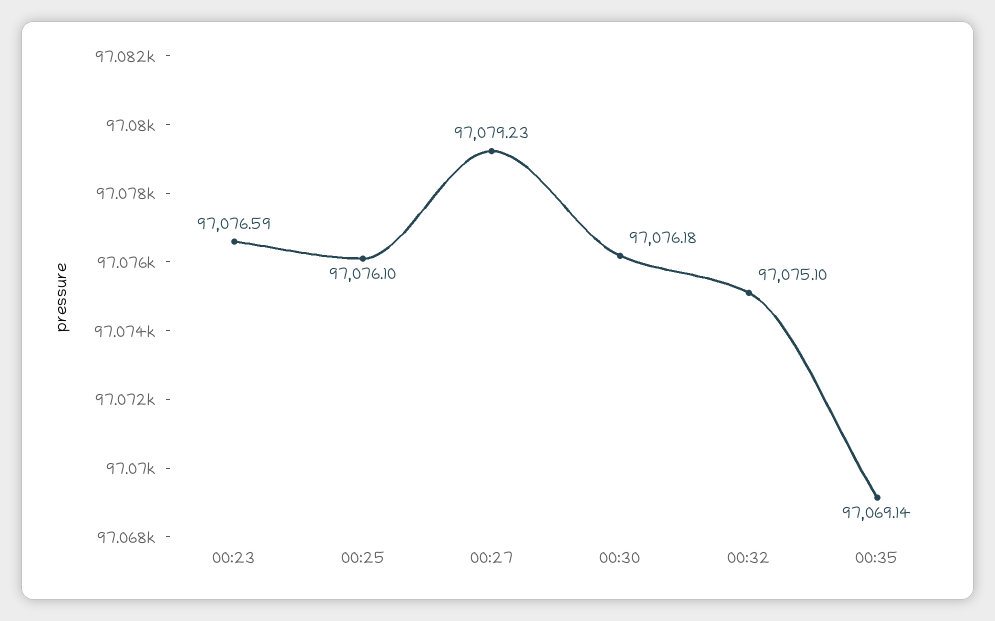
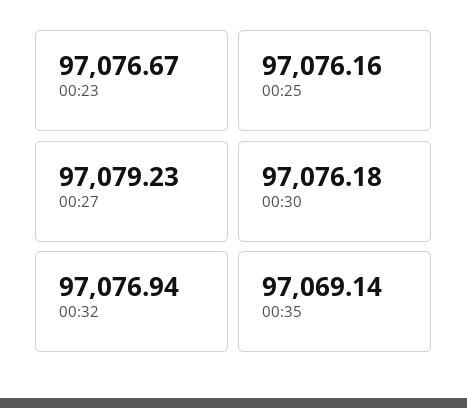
00:23: 97076.59 -> 97076.67
00:25: 97076.1 -> 97076.16
00:32: 97075.1 -> 97076.94

